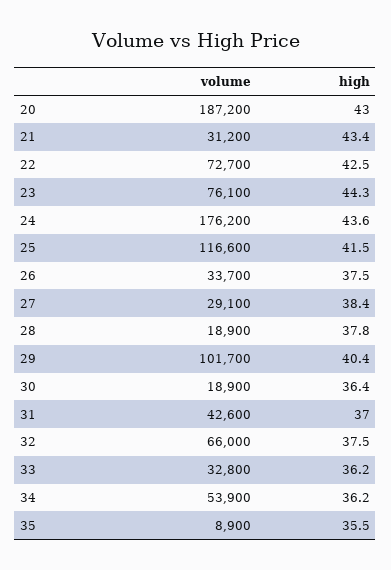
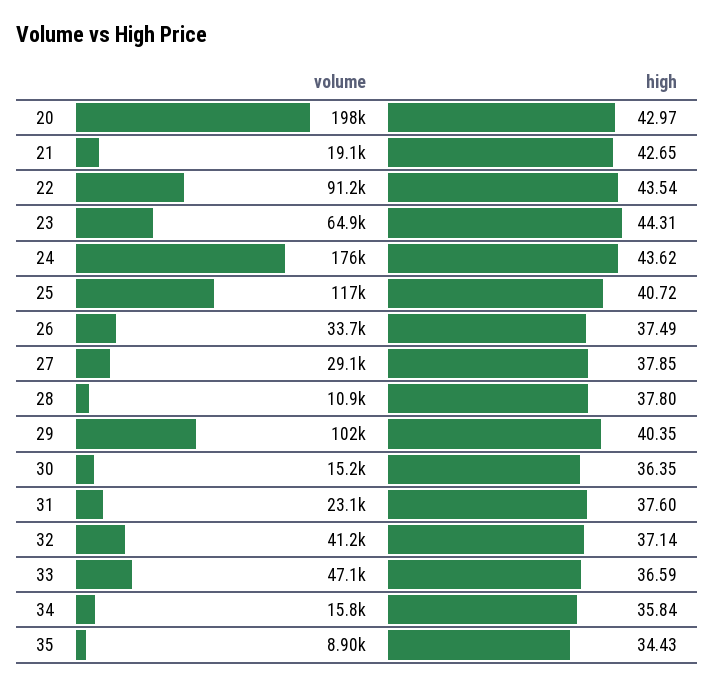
volume, 20: 187200 -> 198000
volume, 21: 31200 -> 19100
high, 21: 43.4 -> 42.65
volume, 22: 72700 -> 91200
high, 22: 42.5 -> 43.54
volume, 23: 76100 -> 64900
high, 25: 41.5 -> 40.72
high, 27: 38.4 -> 37.85
volume, 28: 18900 -> 10900
volume, 30: 18900 -> 15200
volume, 31: 42600 -> 23100
high, 31: 37 -> 37.6
volume, 32: 66000 -> 41200
high, 32: 37.5 -> 37.14
volume, 33: 32800 -> 47100
high, 33: 36.2 -> 36.59
volume, 34: 53900 -> 15800
high, 34: 36.2 -> 35.84
high, 35: 35.5 -> 34.43

